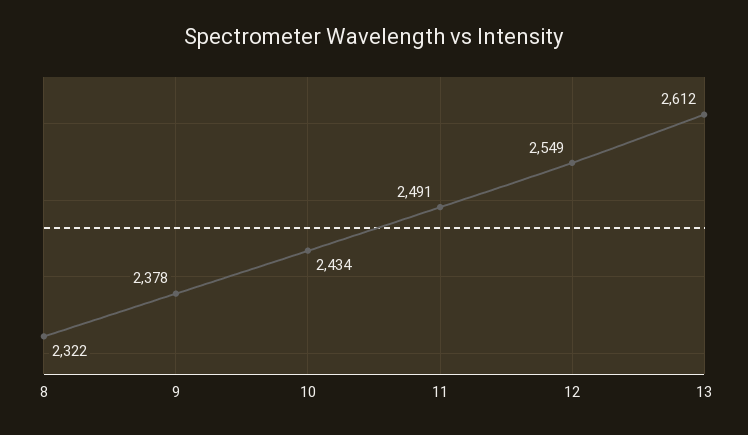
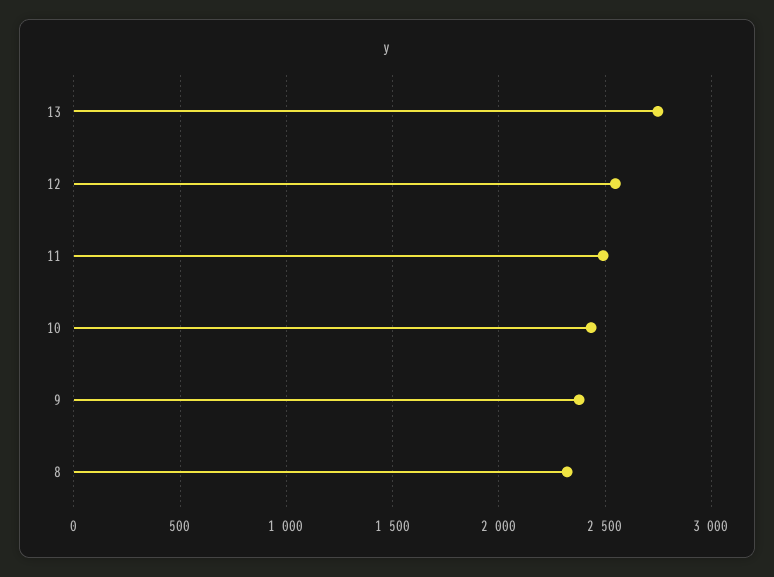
13: 2612 -> 2750

